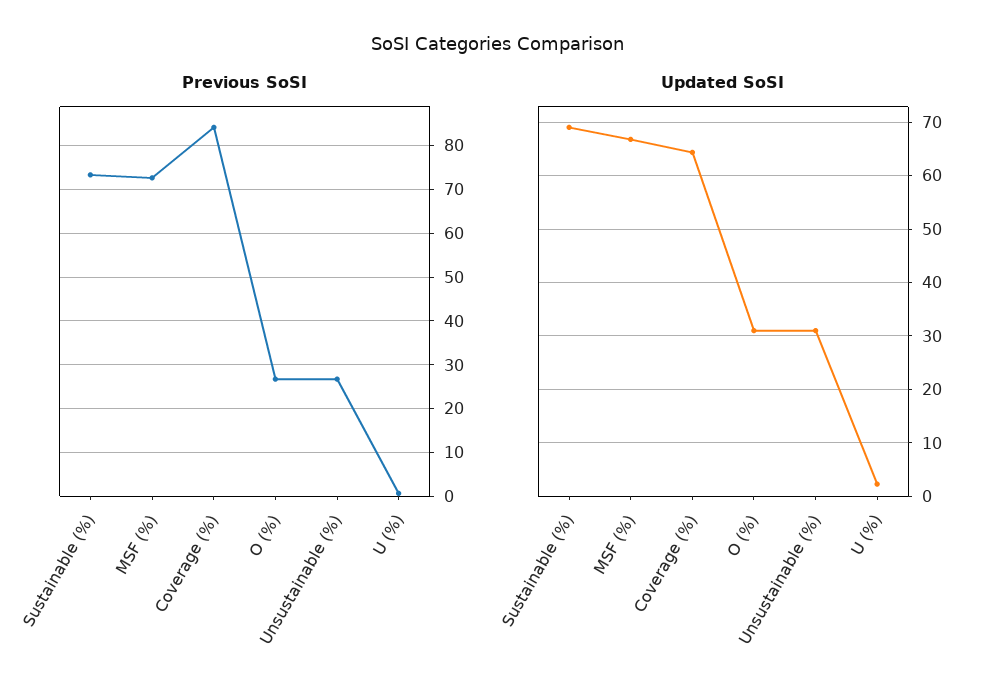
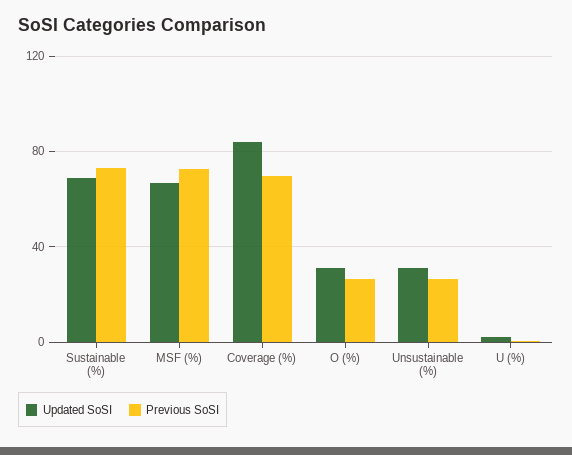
Previous SoSI, Coverage (%): 84 -> 70
Updated SoSI, Coverage (%): 64 -> 85

